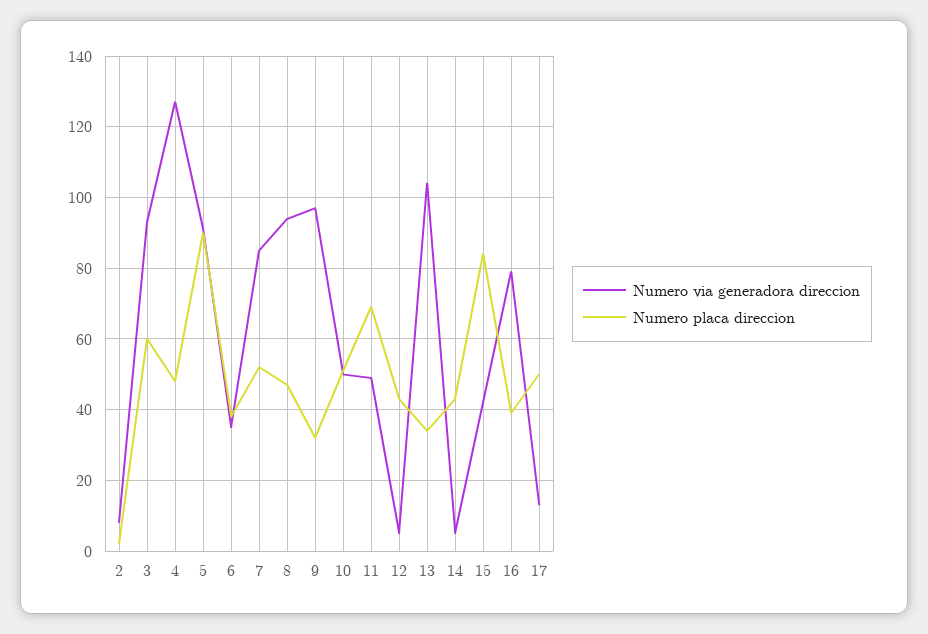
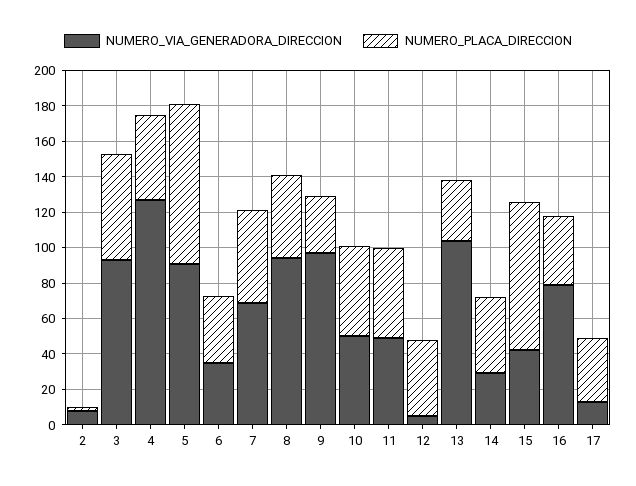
Numero via generadora direccion, 7: 85 -> 70
Numero placa direccion, 11: 70 -> 50
Numero via generadora direccion, 14: 5 -> 30
Numero placa direccion, 17: 50 -> 35

